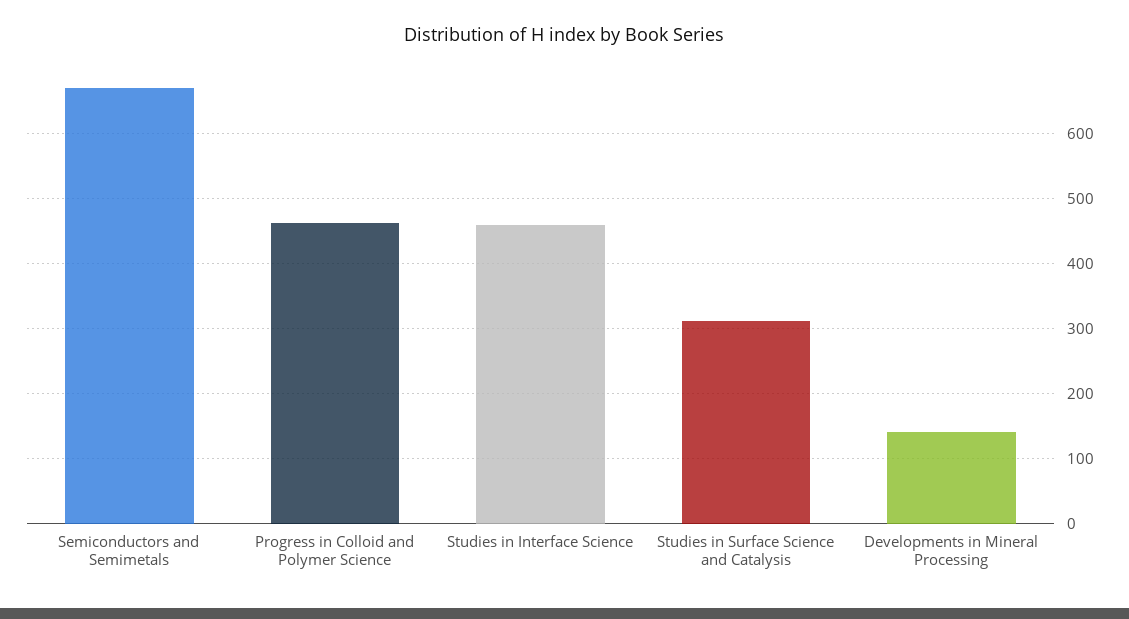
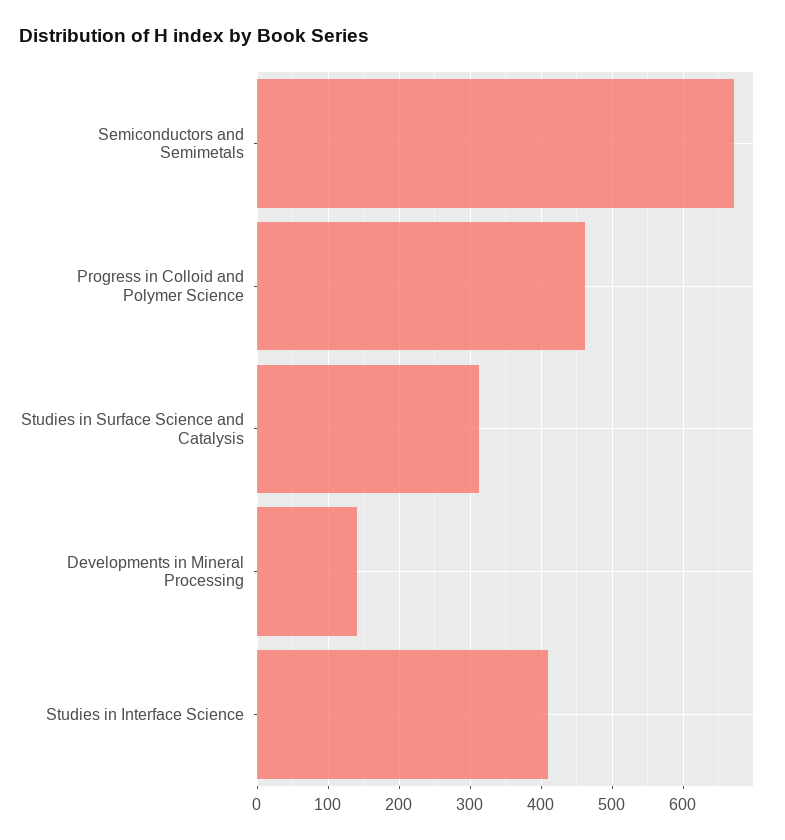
Studies in Interface Science: 460 -> 410

